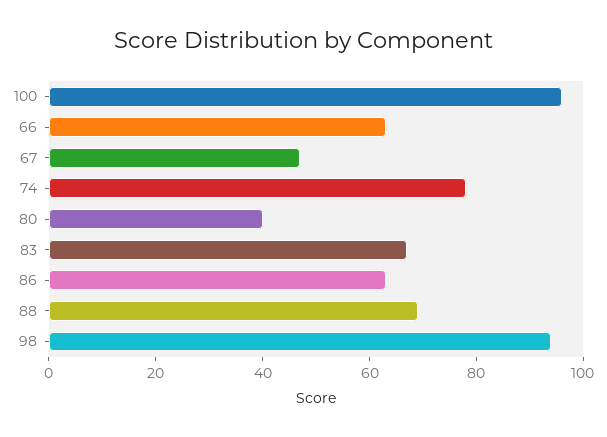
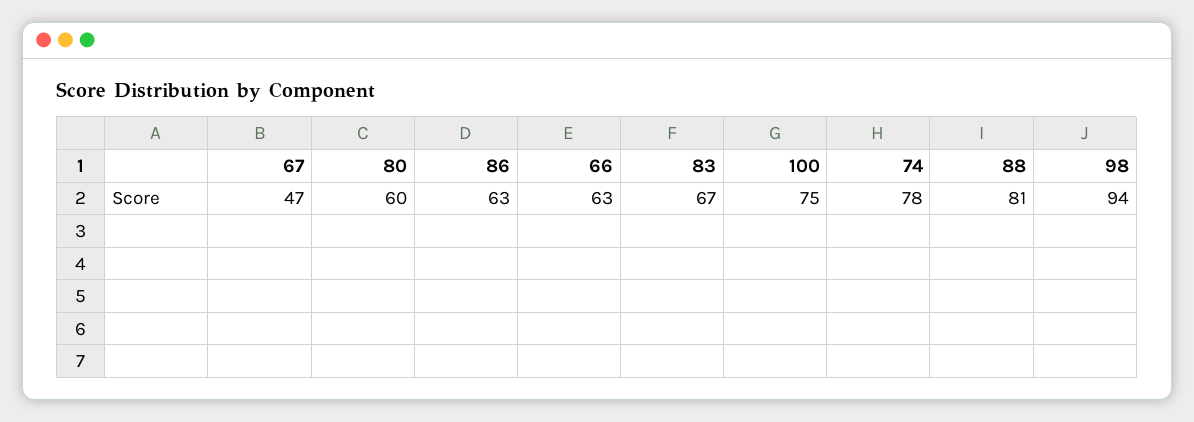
100: 95 -> 75
80: 40 -> 60
88: 70 -> 81

